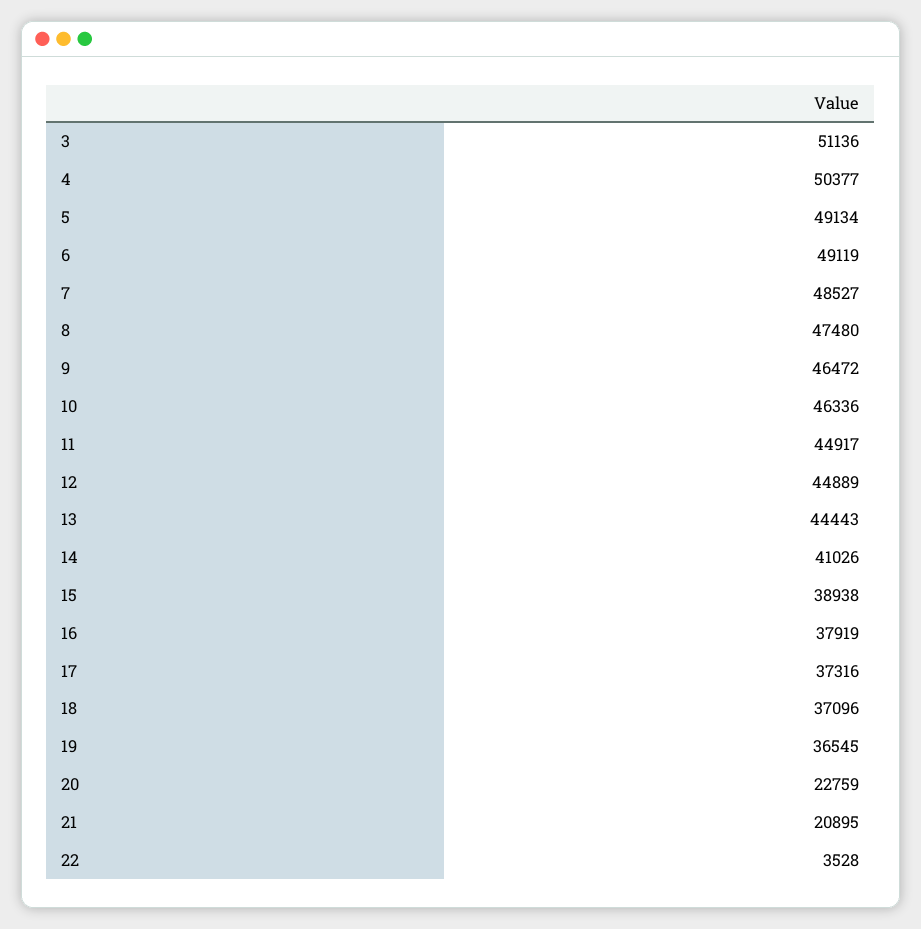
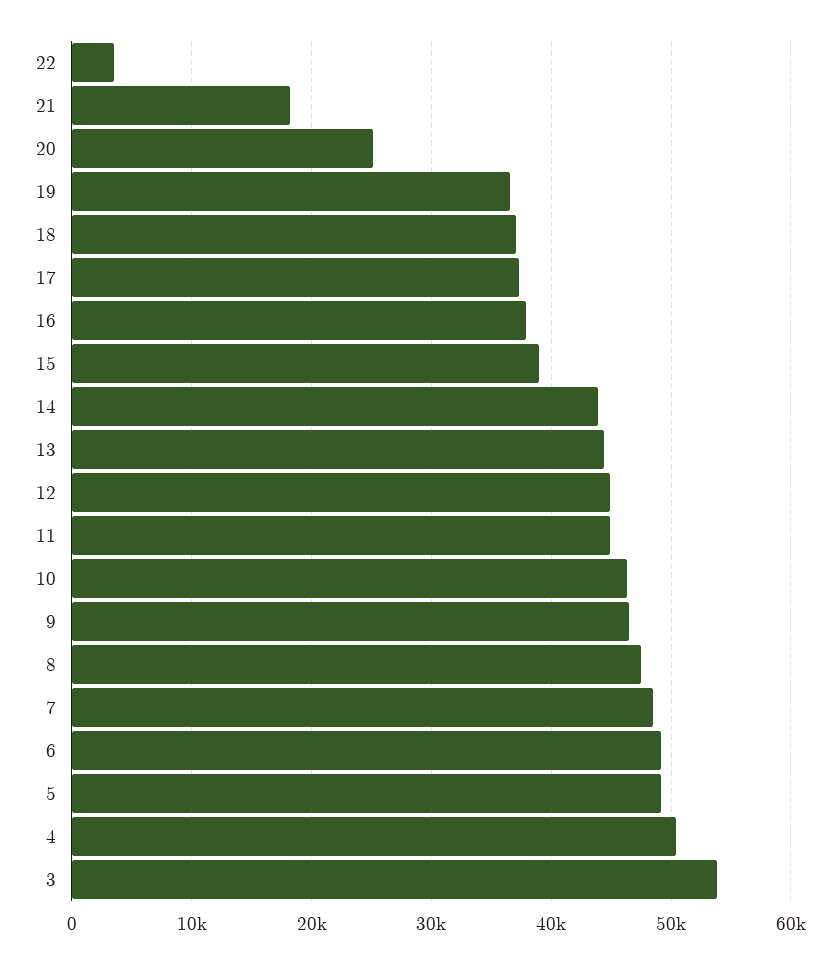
3: 51136 -> 54000
14: 41026 -> 44000
20: 22759 -> 25000
21: 20895 -> 18000

